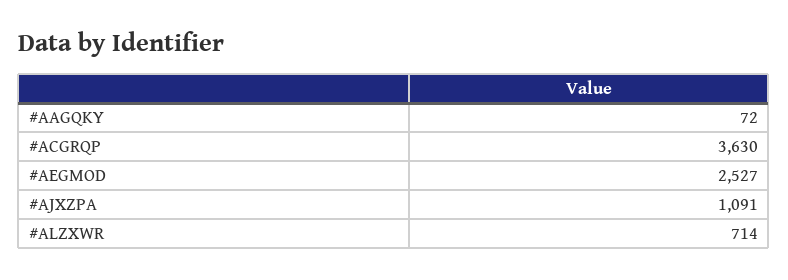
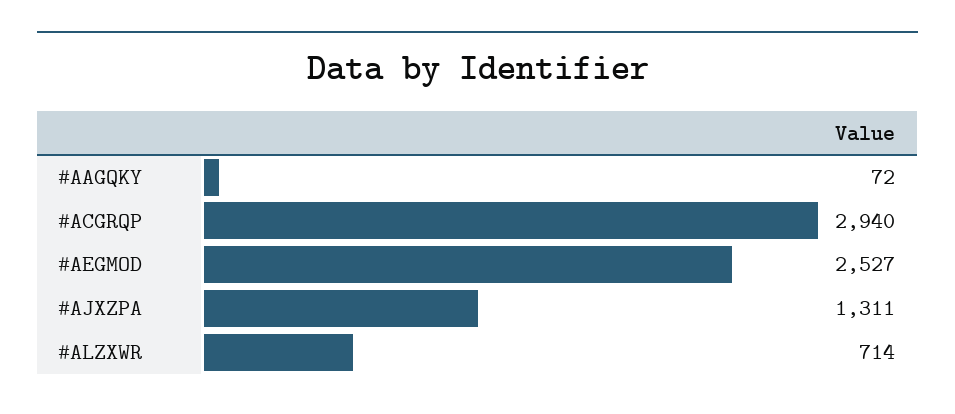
#ACGRQP: 3630 -> 2940
#AJXZPA: 1091 -> 1311

